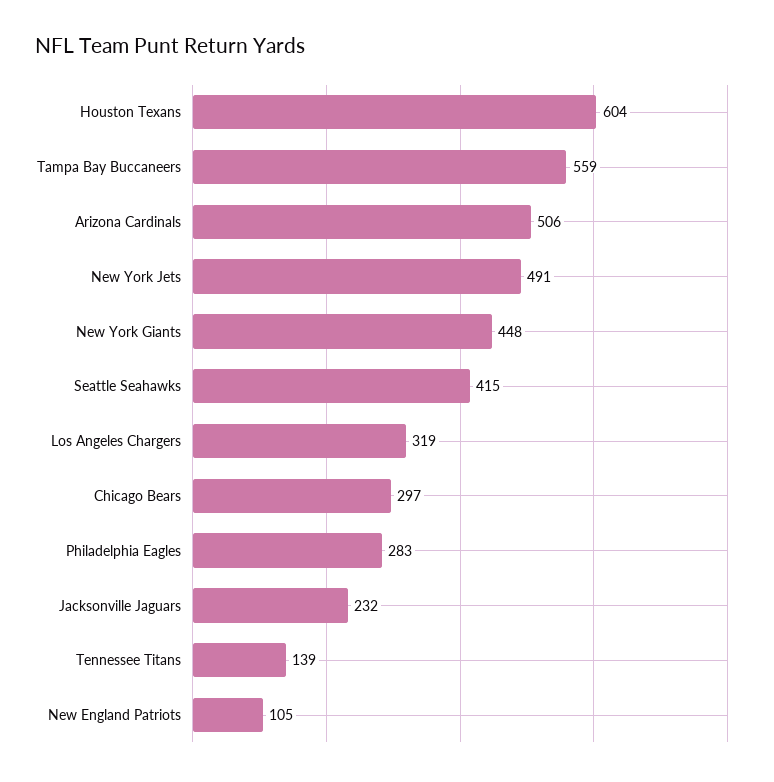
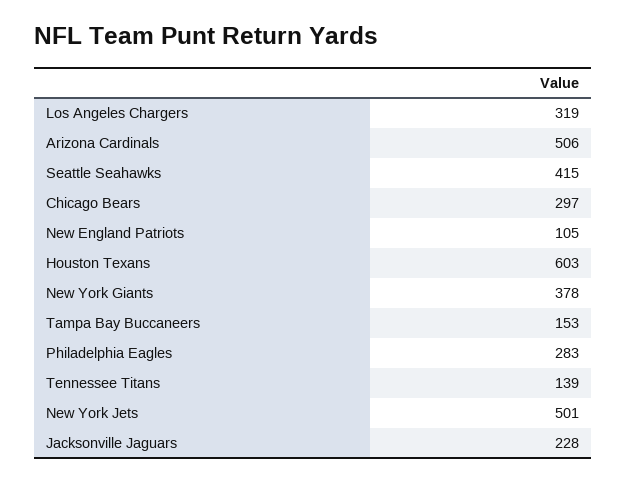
Houston Texans: 604 -> 603
Tampa Bay Buccaneers: 559 -> 153
New York Jets: 491 -> 501
New York Giants: 448 -> 378
Jacksonville Jaguars: 232 -> 228

